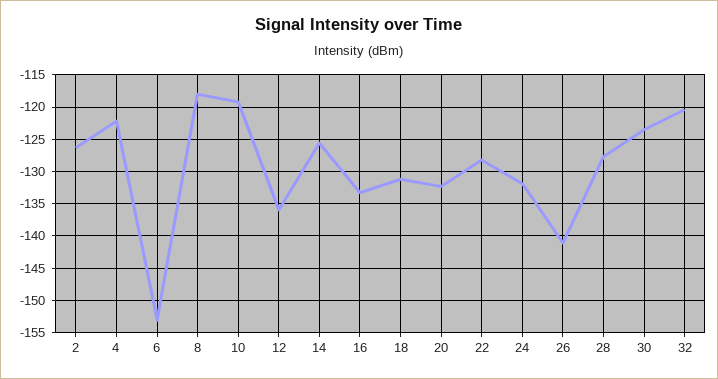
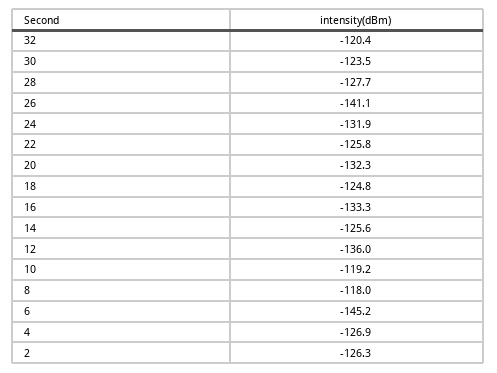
4: -122 -> -126.9
6: -153 -> -145.2
18: -131 -> -124.8
22: -128 -> -125.8

